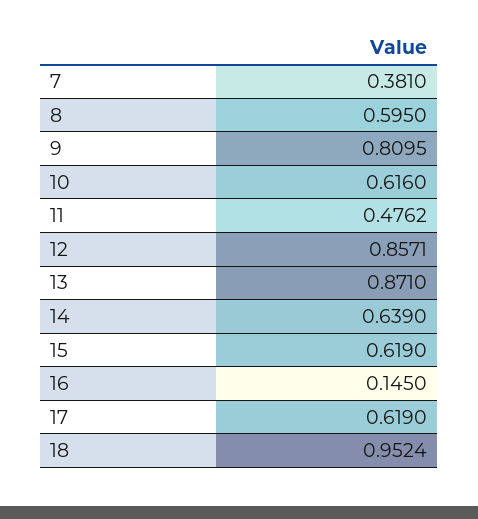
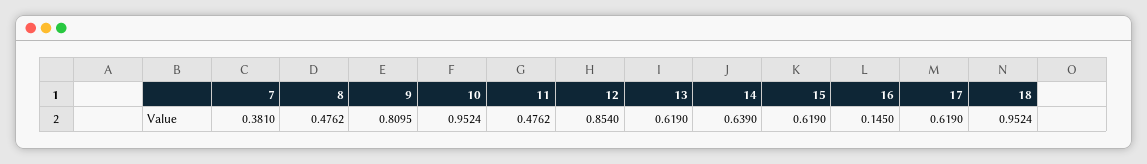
8: 0.595 -> 0.4762
10: 0.616 -> 0.9524
12: 0.8571 -> 0.854
13: 0.871 -> 0.619

